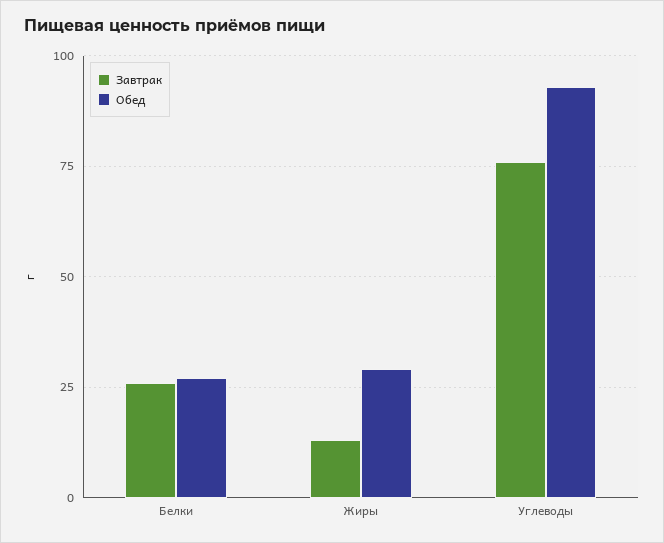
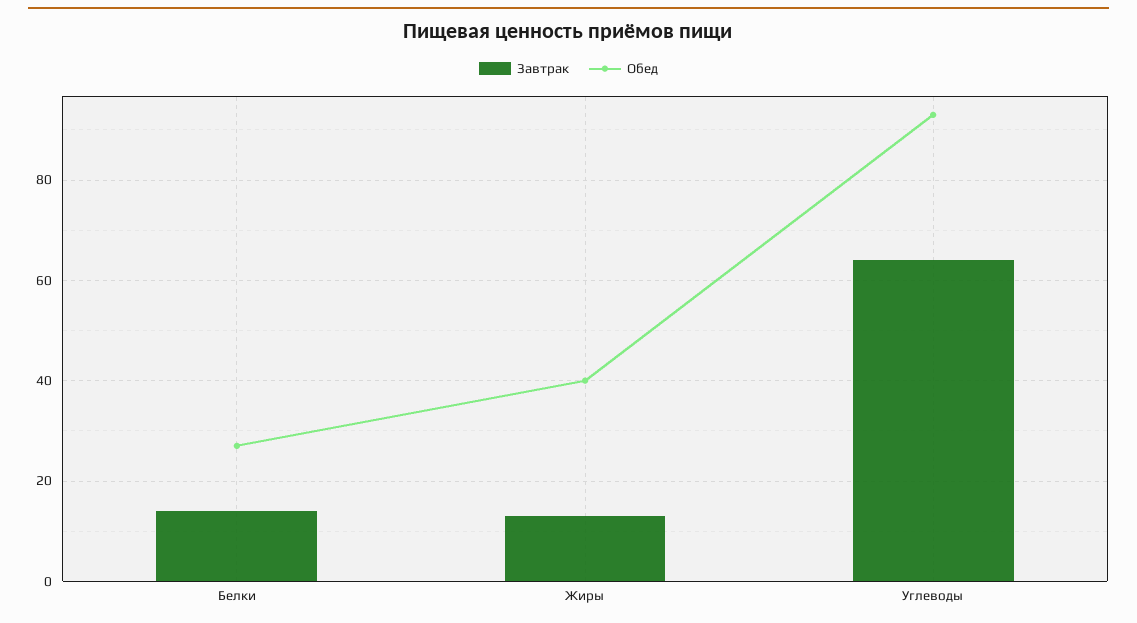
Завтрак, Белки: 25 -> 15
Обед, Жиры: 30 -> 40
Завтрак, Углеводы: 75 -> 65

